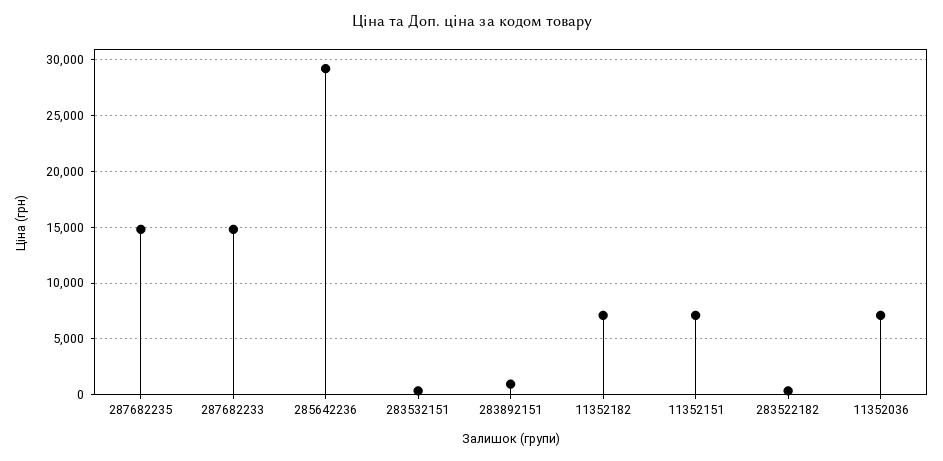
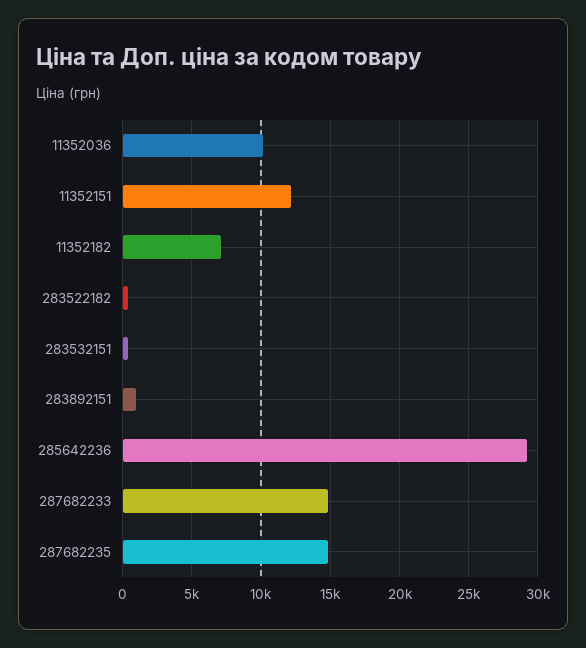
11352151: 7000 -> 12000
11352036: 7000 -> 10000

